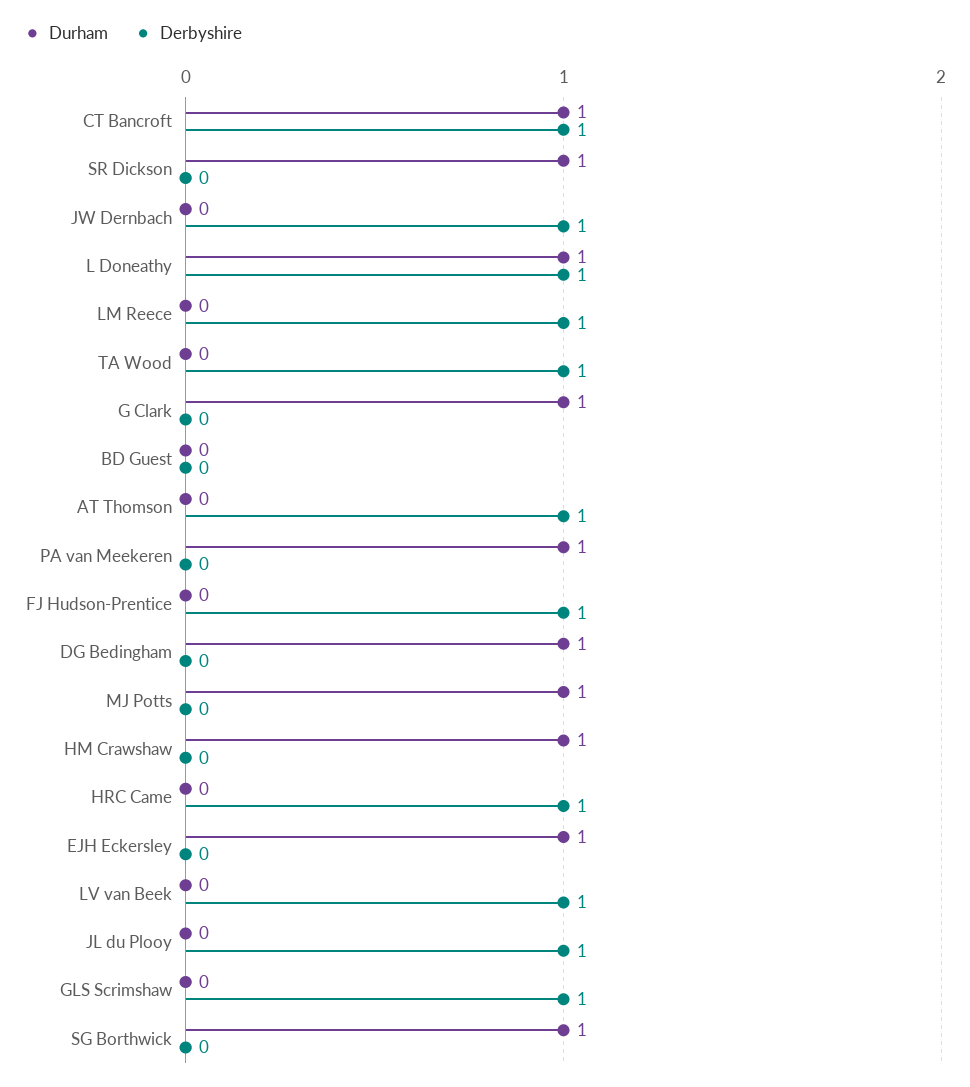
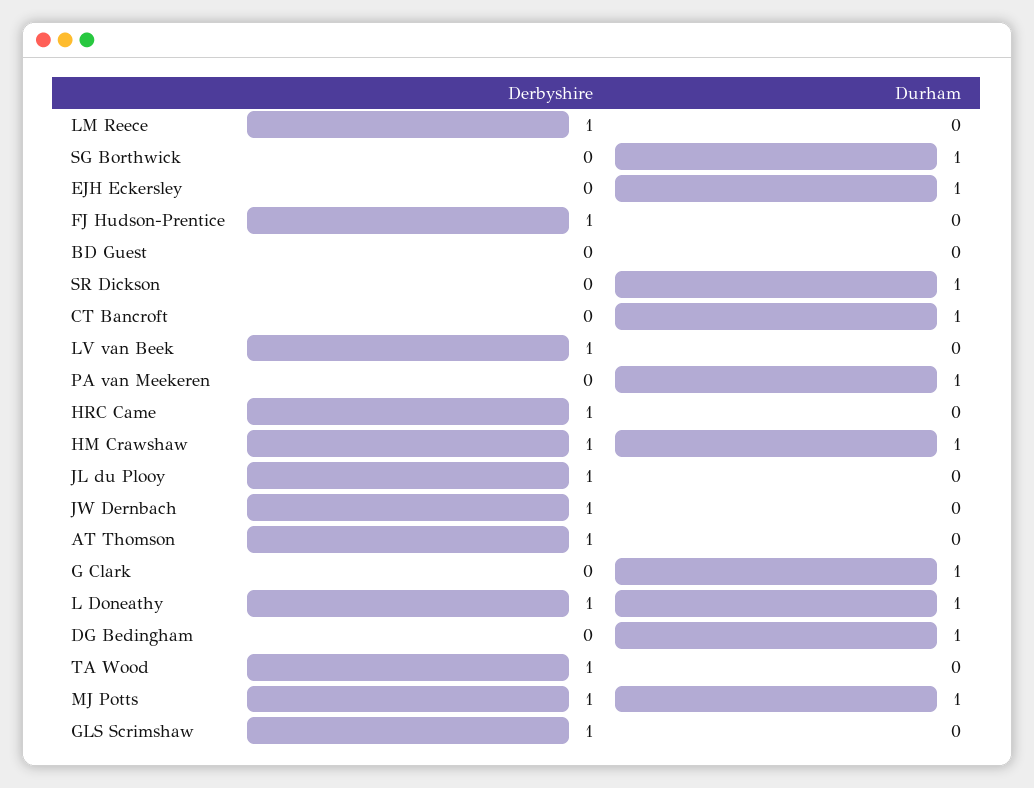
Derbyshire, CT Bancroft: 1 -> 0
Derbyshire, MJ Potts: 0 -> 1
Derbyshire, HM Crawshaw: 0 -> 1

